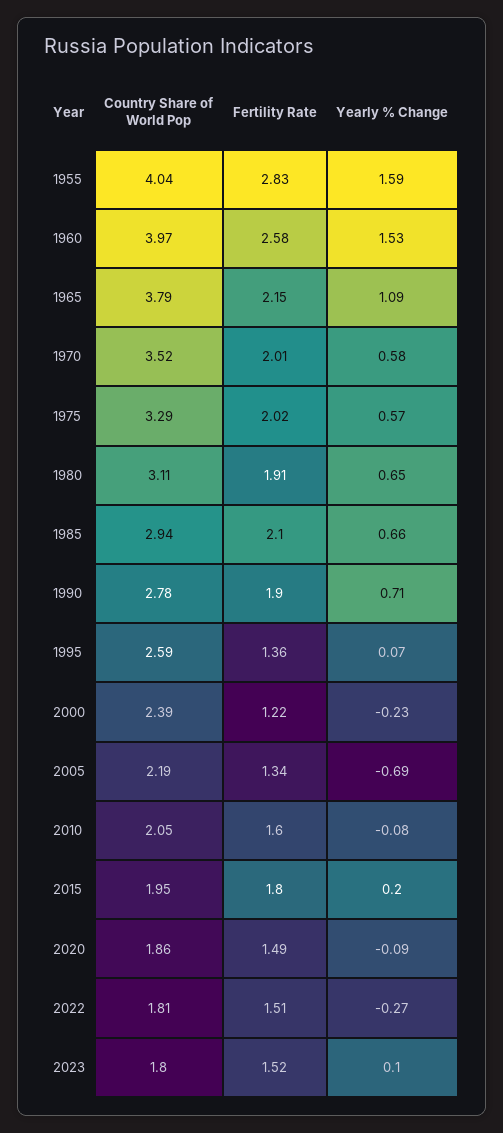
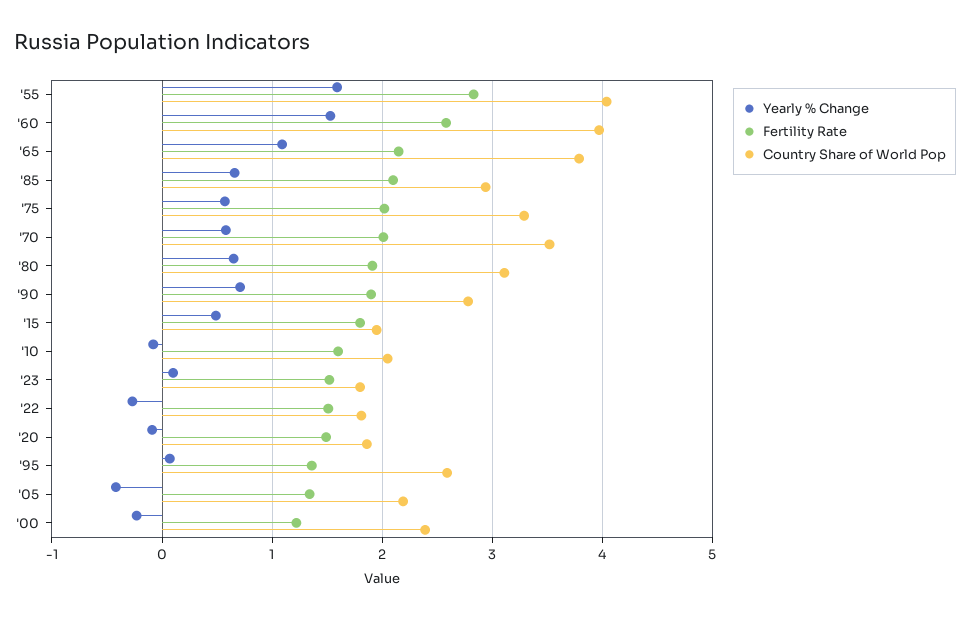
Yearly % Change, 2005: -0.69 -> -0.4
Yearly % Change, 2015: 0.2 -> 0.5

